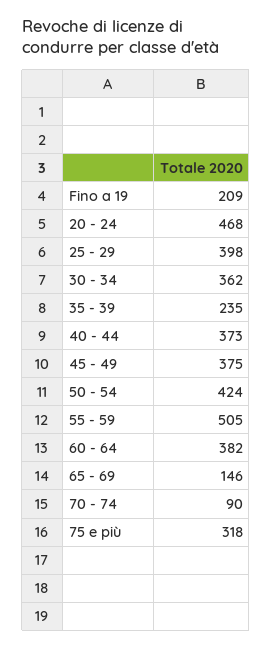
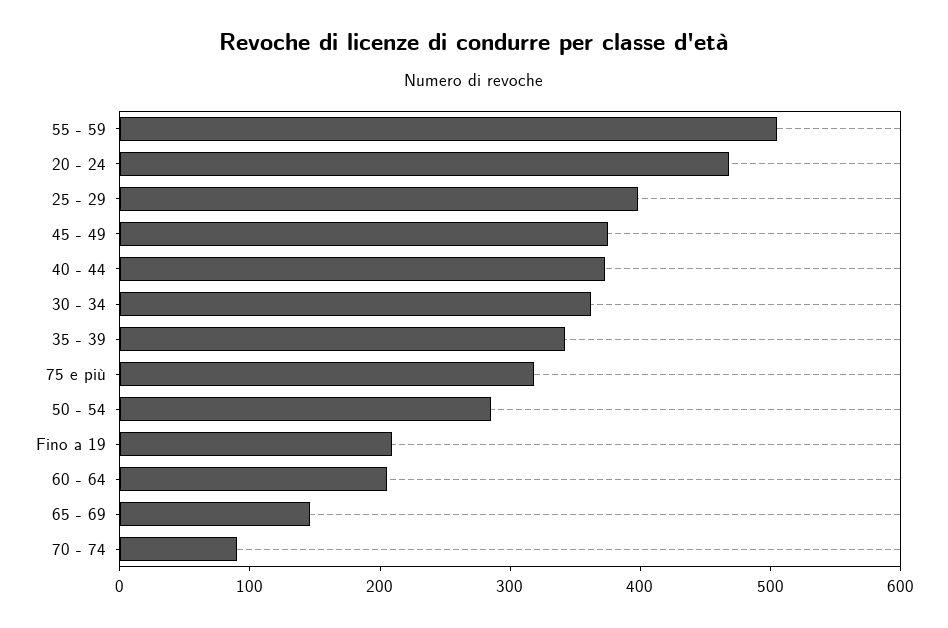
35 - 39: 235 -> 340
50 - 54: 424 -> 280
60 - 64: 382 -> 200

